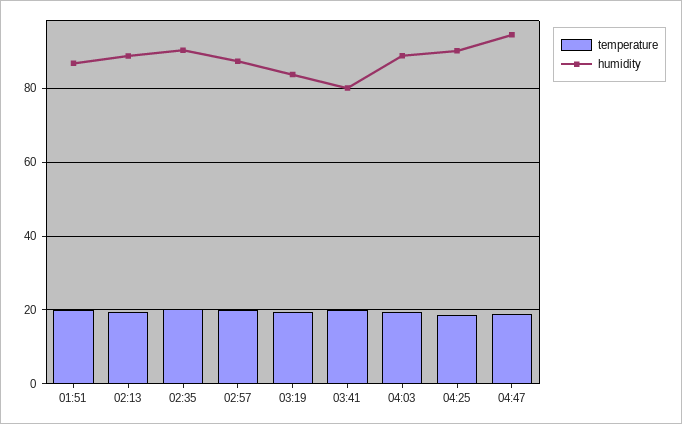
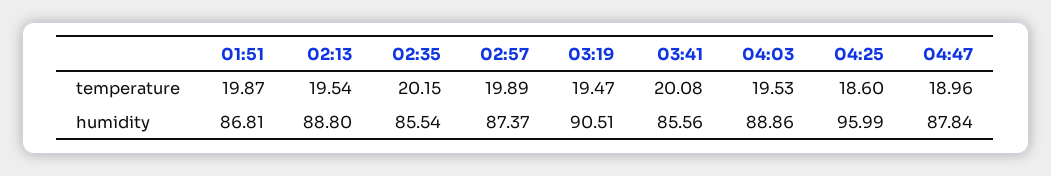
humidity, 02:35: 90 -> 85.54
humidity, 03:19: 84 -> 90.51
humidity, 03:41: 80 -> 85.56
humidity, 04:25: 90 -> 95.99
humidity, 04:47: 94 -> 87.84

